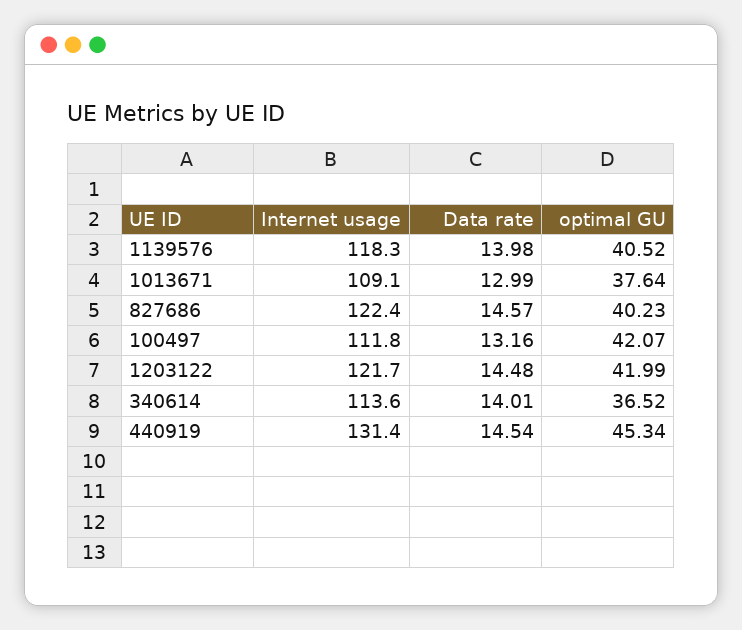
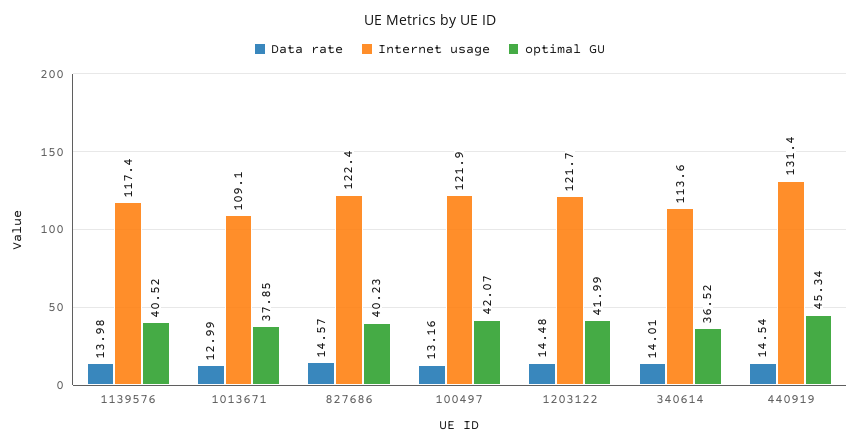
Internet usage, 1139576: 118.3 -> 117.4
optimal GU, 1013671: 37.64 -> 37.85
Internet usage, 100497: 111.8 -> 121.9

